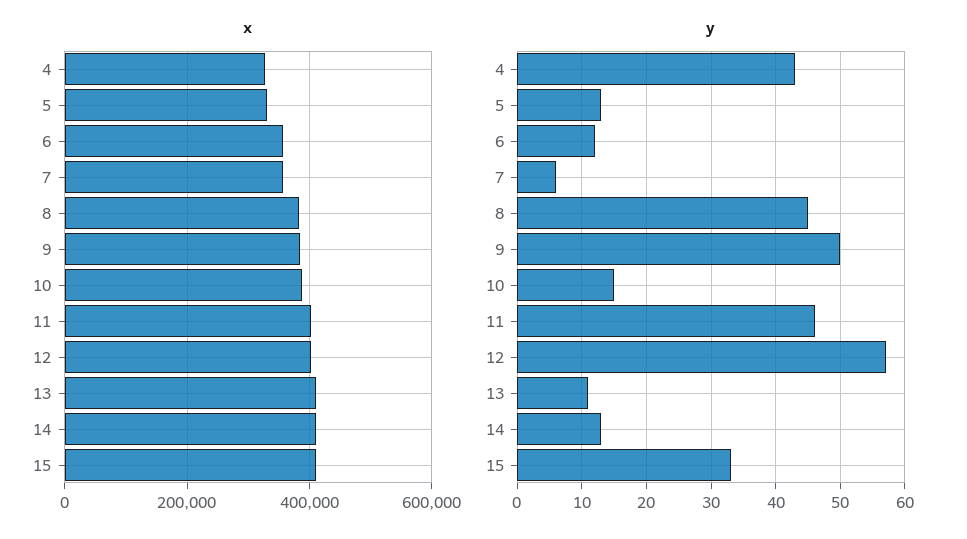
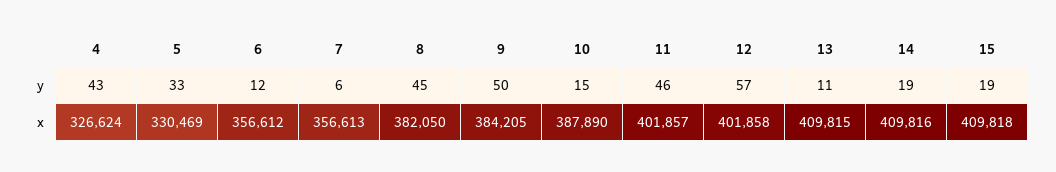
y, 5: 13 -> 33
y, 14: 13 -> 19
y, 15: 33 -> 19

